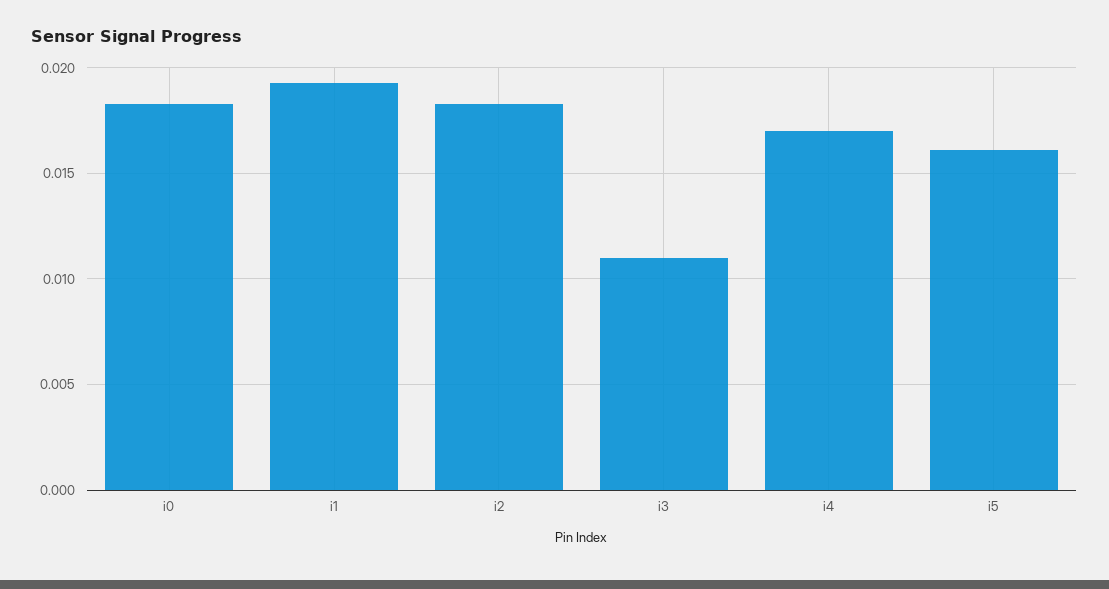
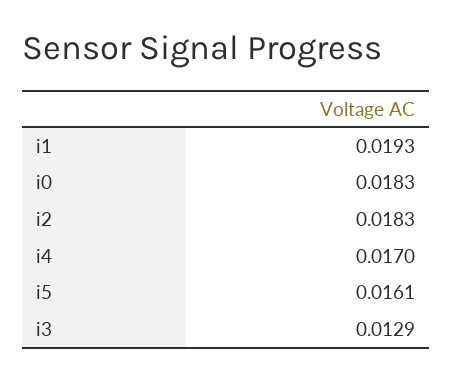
i3: 0.011 -> 0.0129

